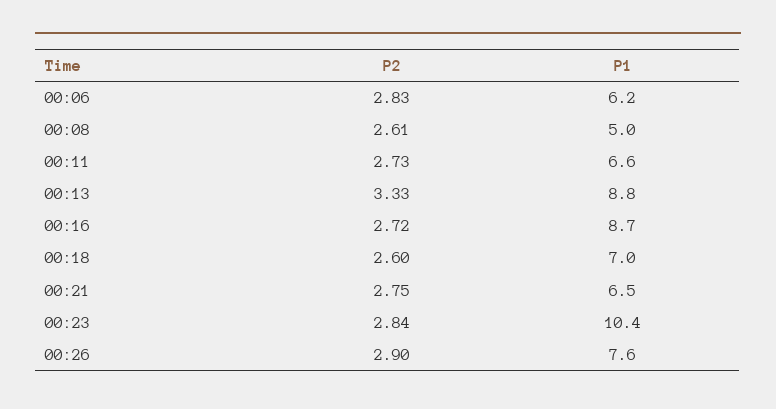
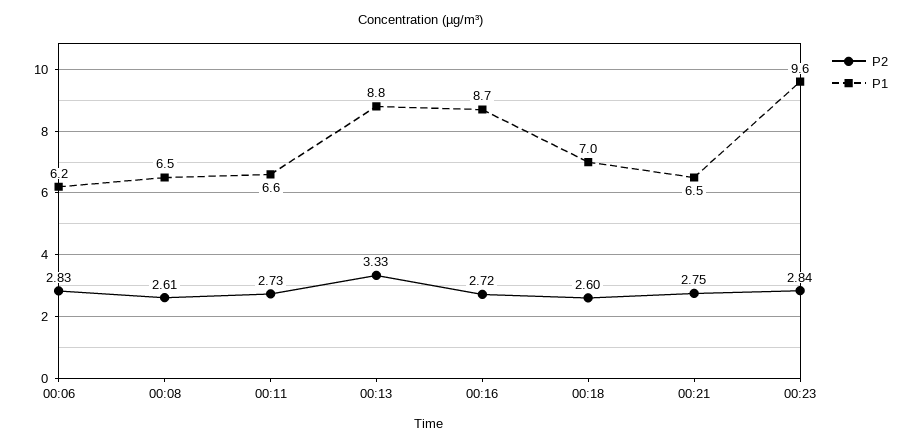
P1, 00:08: 5 -> 6.5
P1, 00:23: 10.4 -> 9.6
P2, 00:26: 2.9 -> none
P1, 00:26: 7.6 -> none

